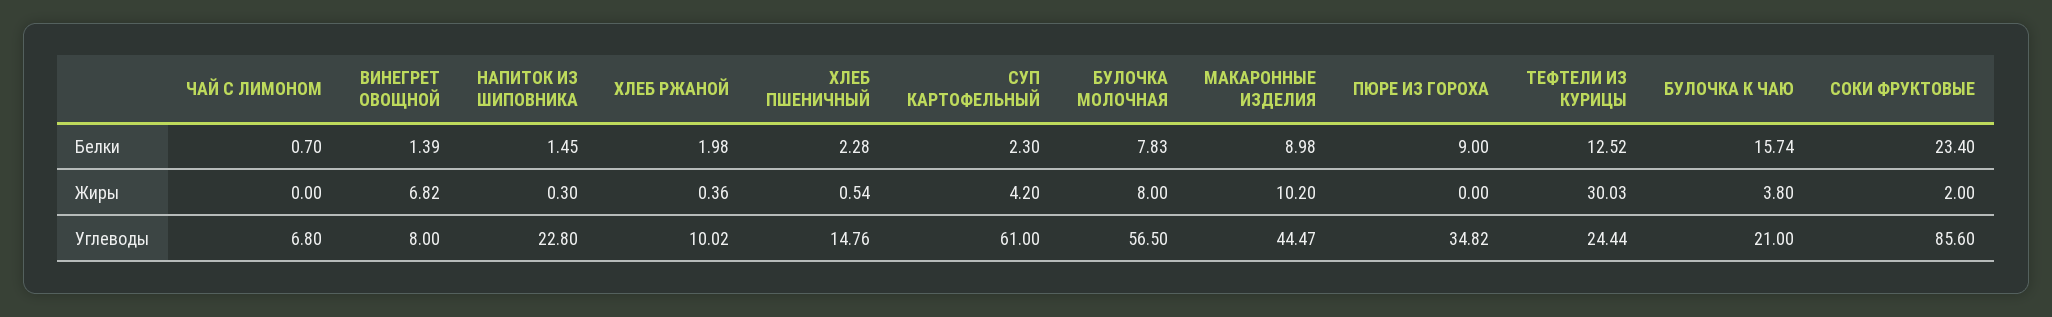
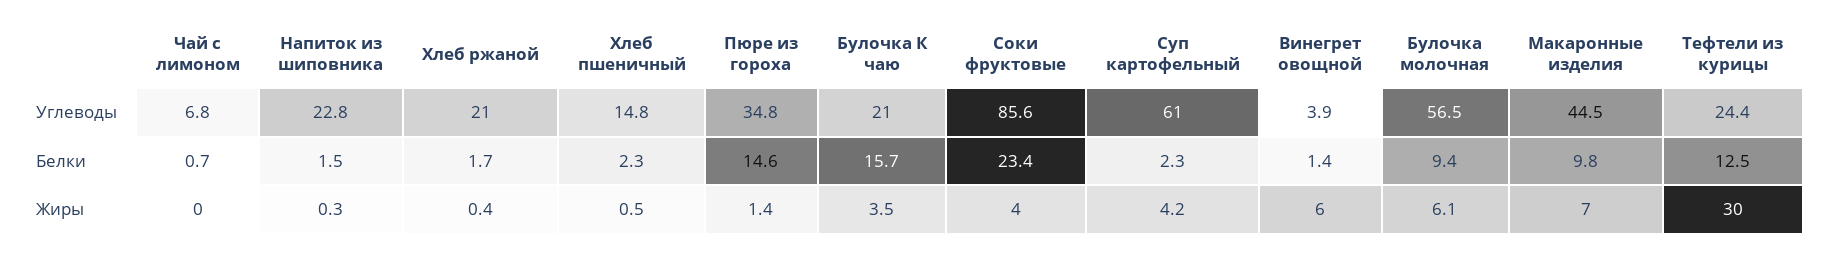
ХЛЕБ РЖАНОЙ, Белки: 1.98 -> 1.7
БУЛОЧКА МОЛОЧНАЯ, Белки: 7.83 -> 9.4
МАКАРОННЫЕ ИЗДЕЛИЯ, Белки: 8.98 -> 9.8
ПЮРЕ ИЗ ГОРОХА, Белки: 9 -> 14.6
ВИНЕГРЕТ ОВОЩНОЙ, Жиры: 6.82 -> 6
БУЛОЧКА МОЛОЧНАЯ, Жиры: 8 -> 6.1
МАКАРОННЫЕ ИЗДЕЛИЯ, Жиры: 10.2 -> 7
ПЮРЕ ИЗ ГОРОХА, Жиры: 0 -> 1.4
БУЛОЧКА К ЧАЮ, Жиры: 3.8 -> 3.5
СОКИ ФРУКТОВЫЕ, Жиры: 2 -> 4
ВИНЕГРЕТ ОВОЩНОЙ, Углеводы: 8 -> 3.9
ХЛЕБ РЖАНОЙ, Углеводы: 10.02 -> 21

